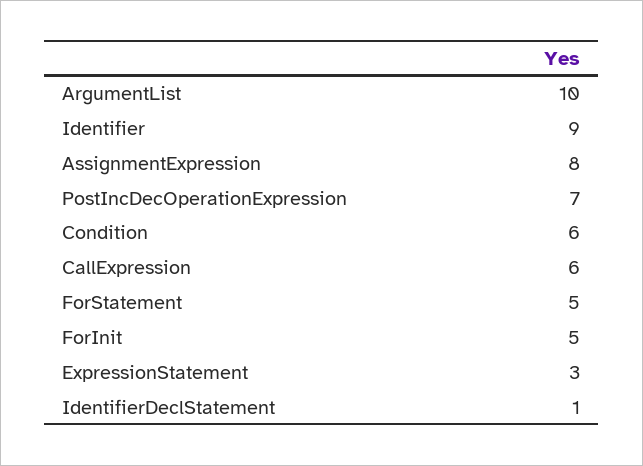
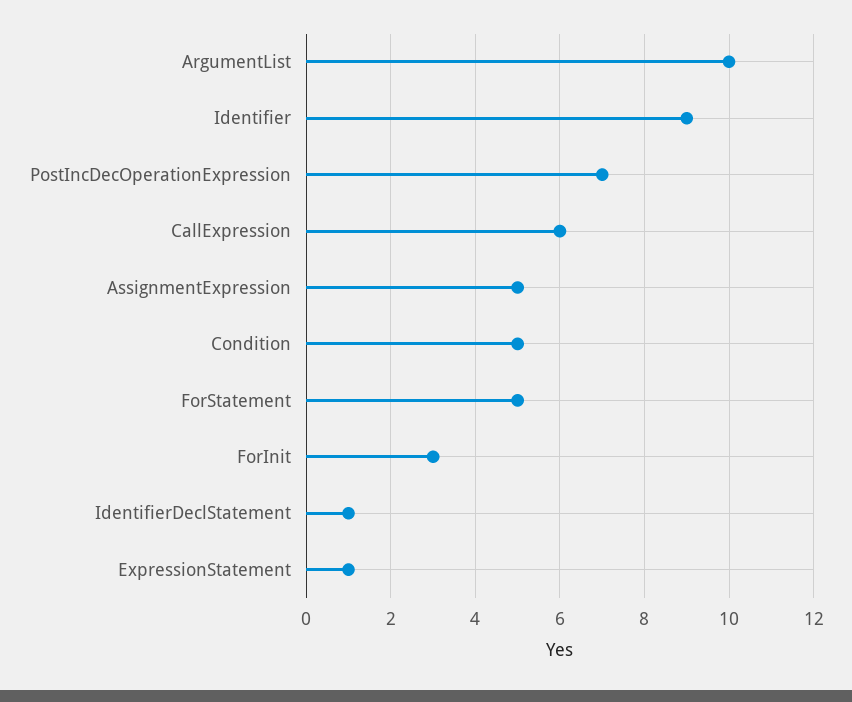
AssignmentExpression: 8 -> 5
Condition: 6 -> 5
ForInit: 5 -> 3
ExpressionStatement: 3 -> 1

